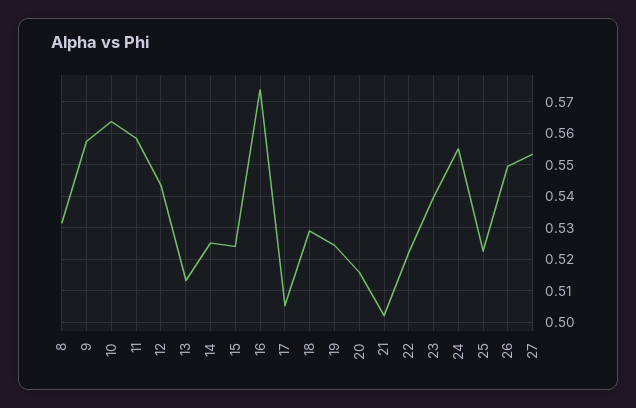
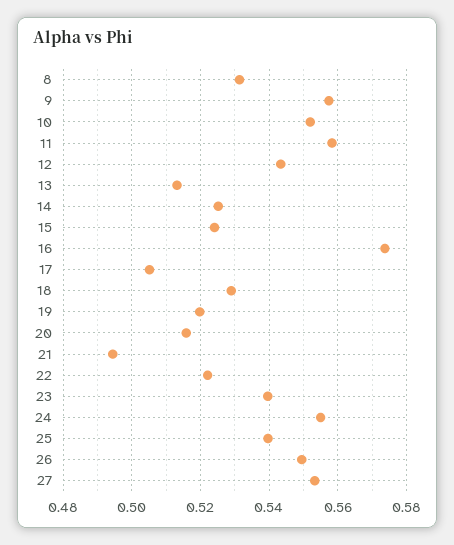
10: 0.564 -> 0.552
19: 0.524 -> 0.52
21: 0.502 -> 0.494
25: 0.522 -> 0.54

